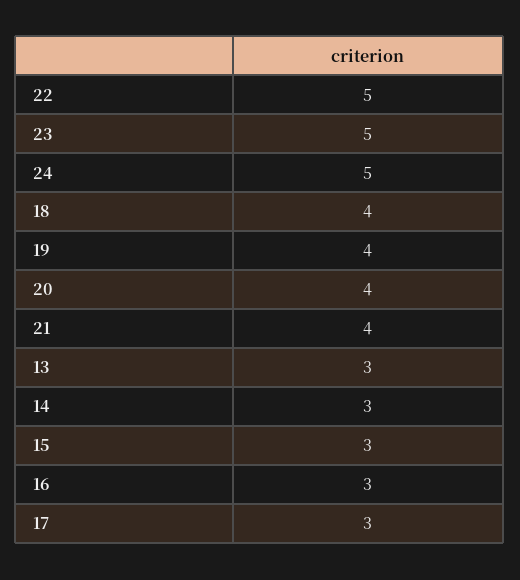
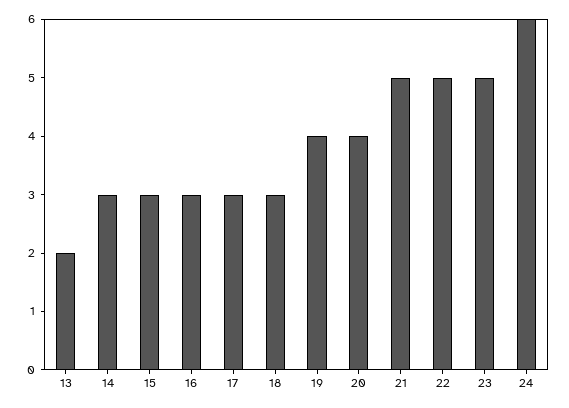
24: 5 -> 6
18: 4 -> 3
21: 4 -> 5
13: 3 -> 2

